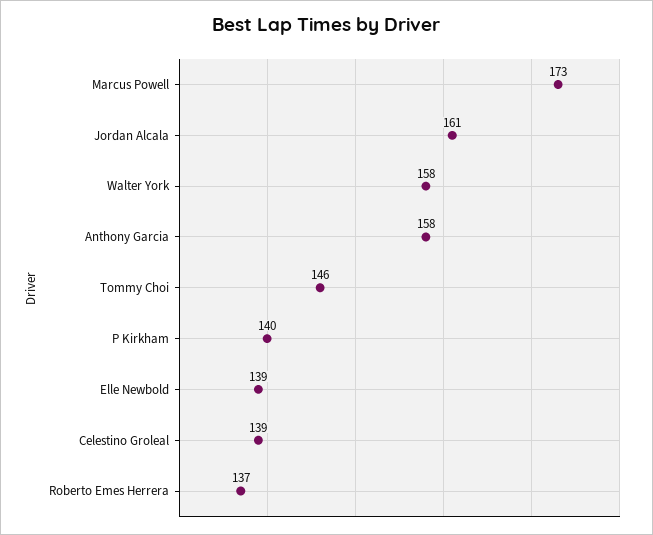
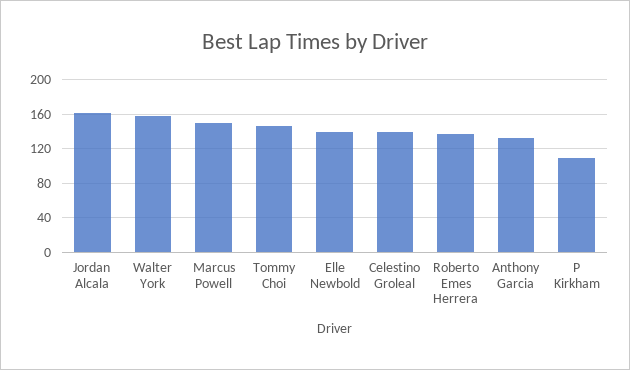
Marcus Powell: 173 -> 150
Anthony Garcia: 158 -> 130
P Kirkham: 140 -> 110

